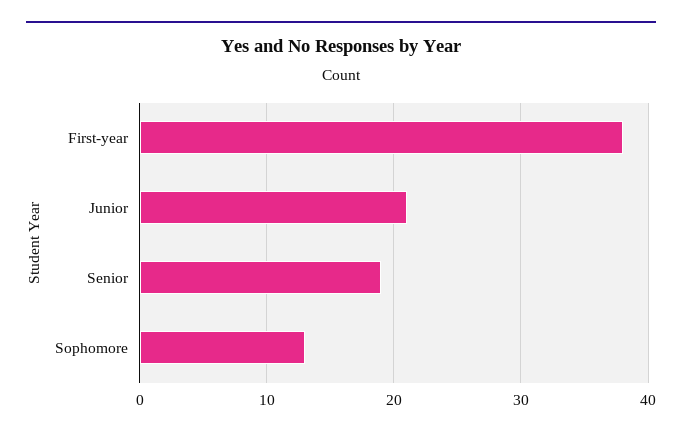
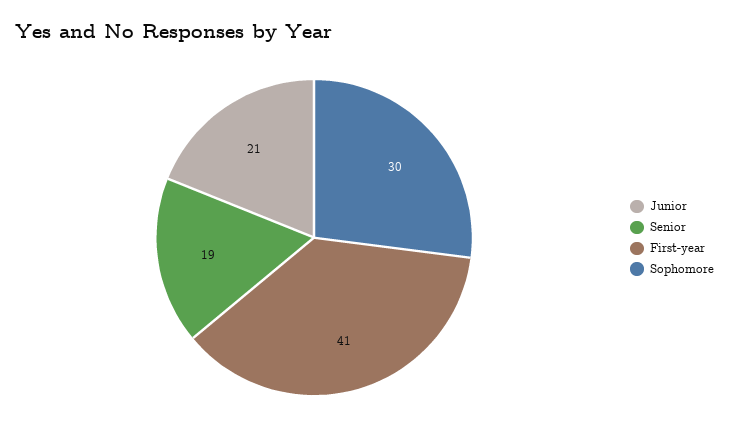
First-year: 38 -> 41
Sophomore: 13 -> 30

